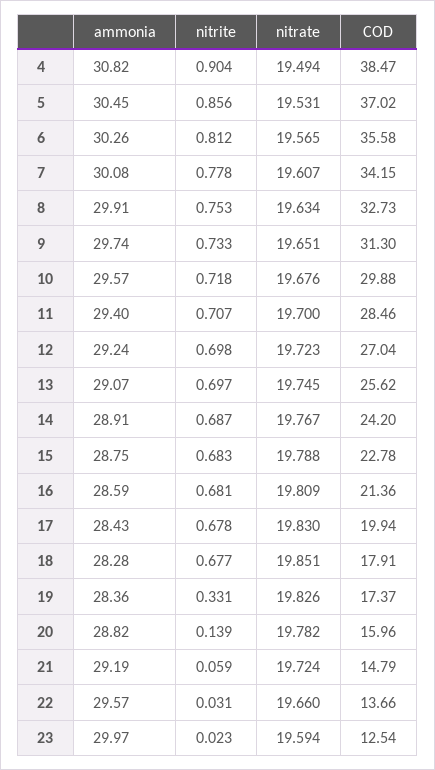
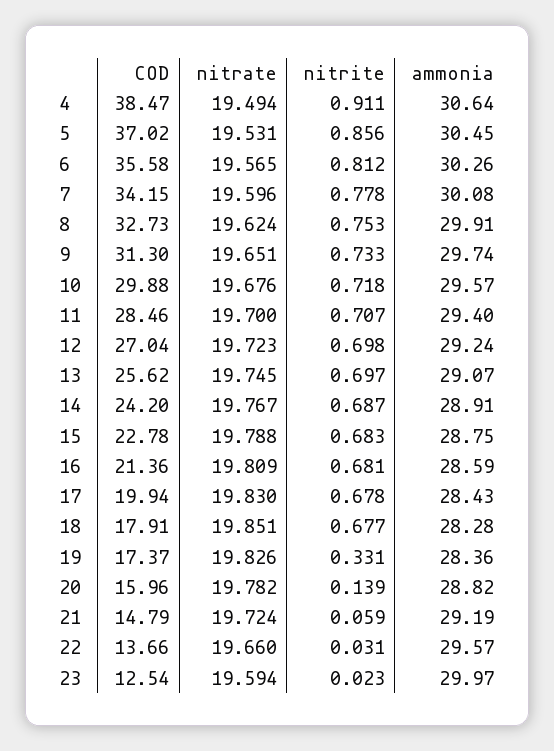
ammonia, 4: 30.82 -> 30.64
nitrite, 4: 0.904 -> 0.911
nitrate, 7: 19.607 -> 19.596
nitrate, 8: 19.634 -> 19.624

